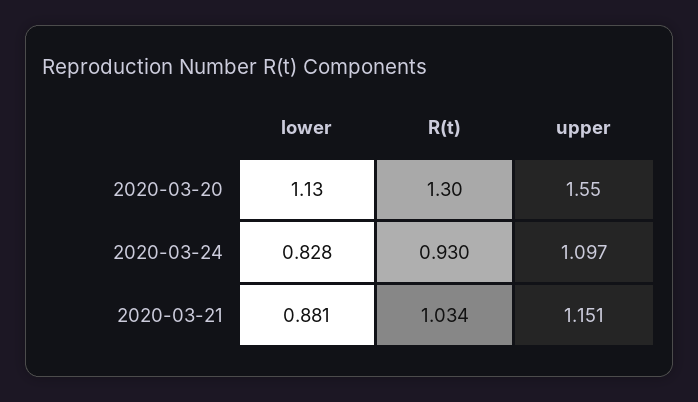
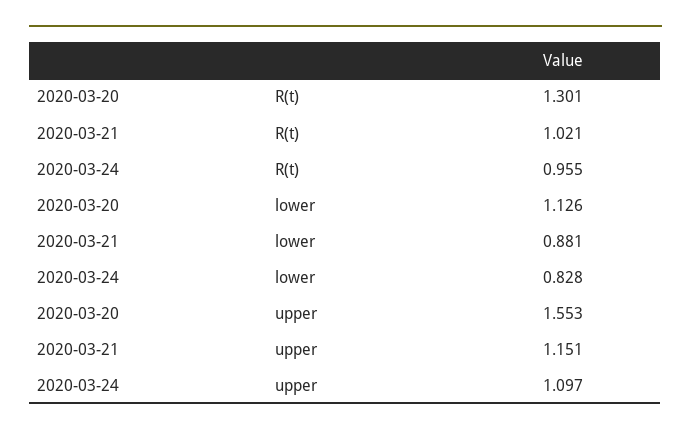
R(t), 2020-03-24: 0.93 -> 0.955
R(t), 2020-03-21: 1.034 -> 1.021

